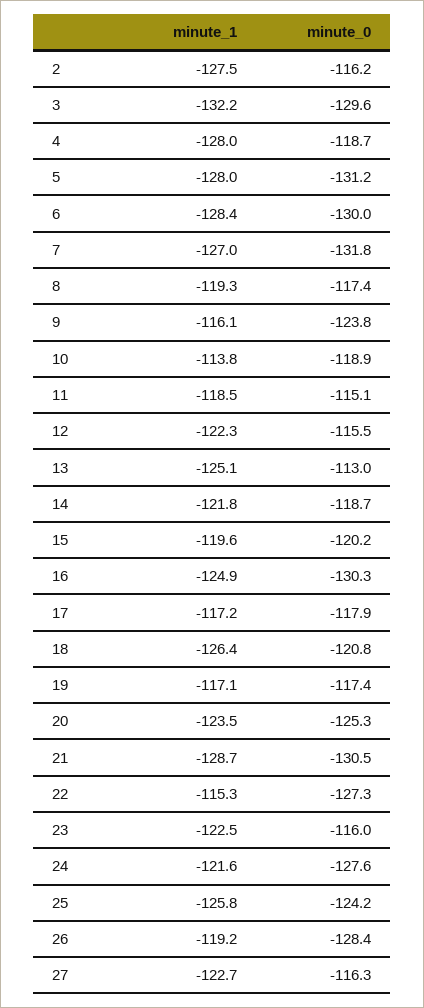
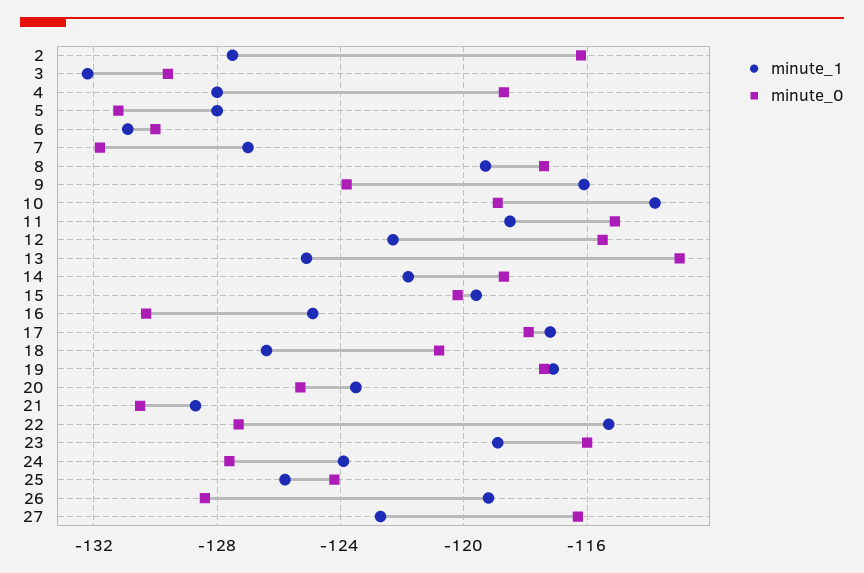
minute_1, 6: -128.4 -> -131
minute_1, 23: -122.5 -> -119
minute_1, 24: -121.6 -> -124

